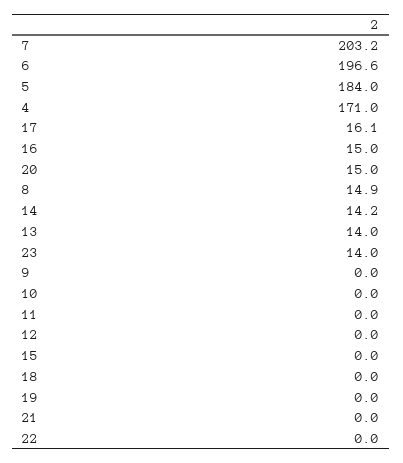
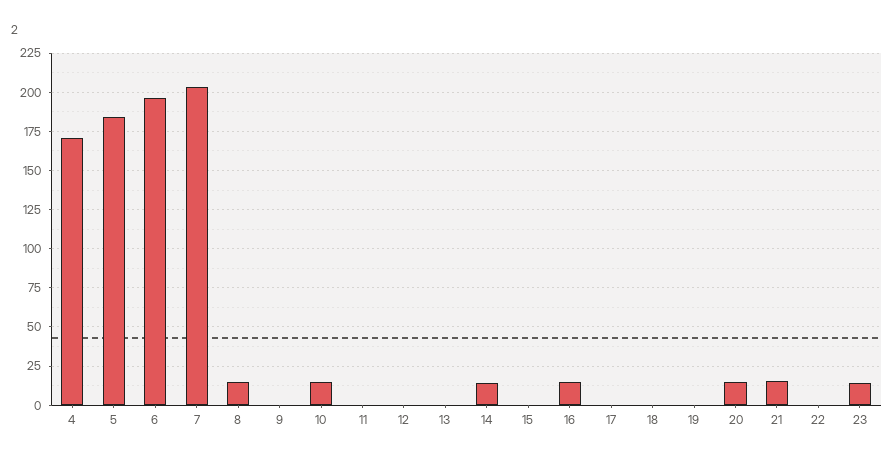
17: 16.1 -> 0
13: 14 -> 0
10: 0 -> 15
21: 0 -> 15

